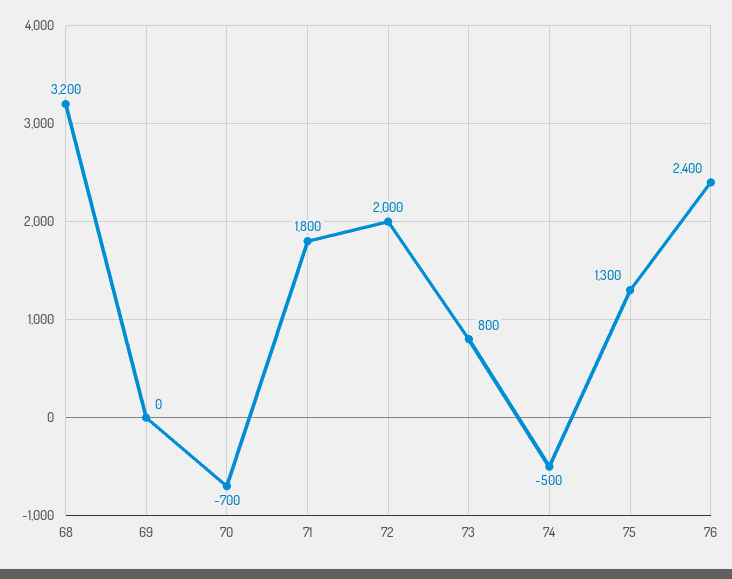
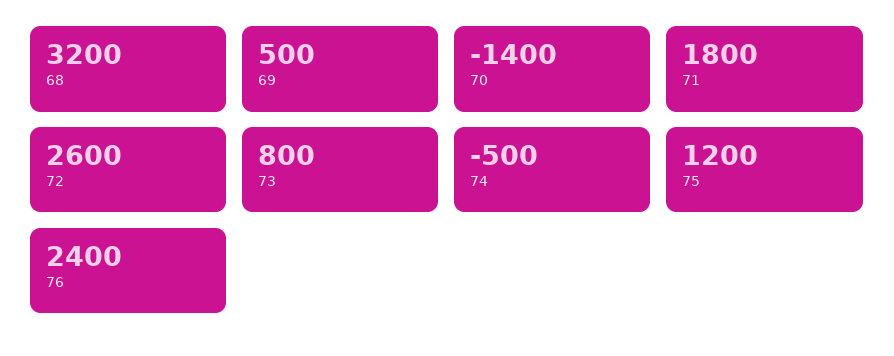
69: 0 -> 500
70: -700 -> -1400
72: 2000 -> 2600
75: 1300 -> 1200

